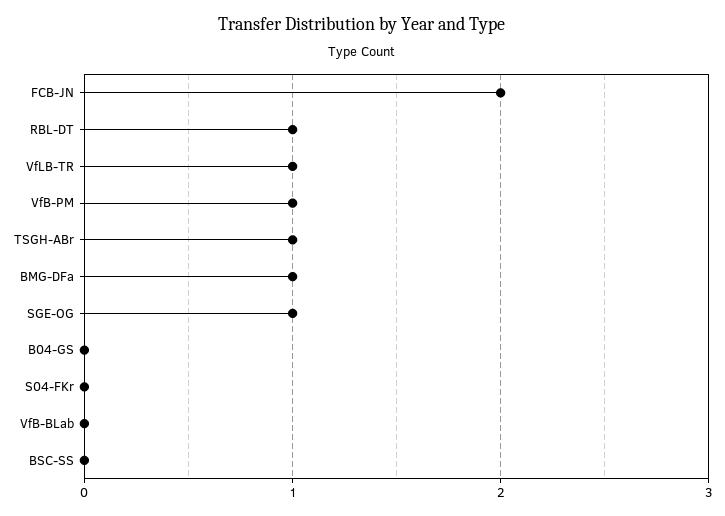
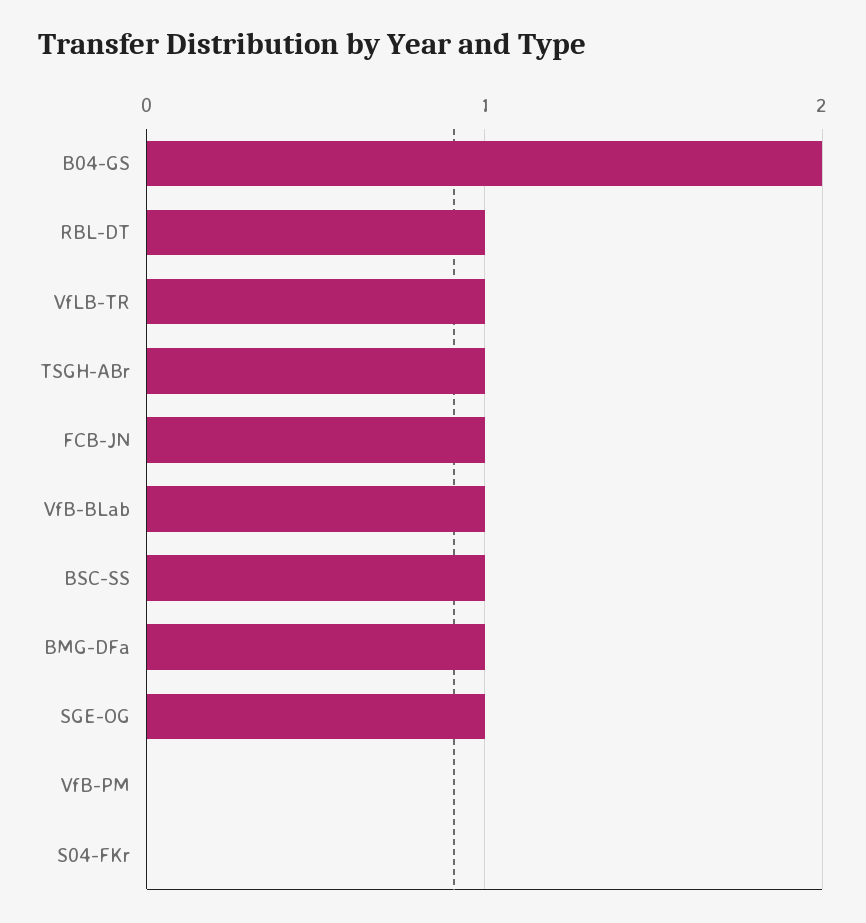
FCB-JN: 2 -> 1
VfB-PM: 1 -> 0
B04-GS: 0 -> 2
VfB-BLab: 0 -> 1
BSC-SS: 0 -> 1

